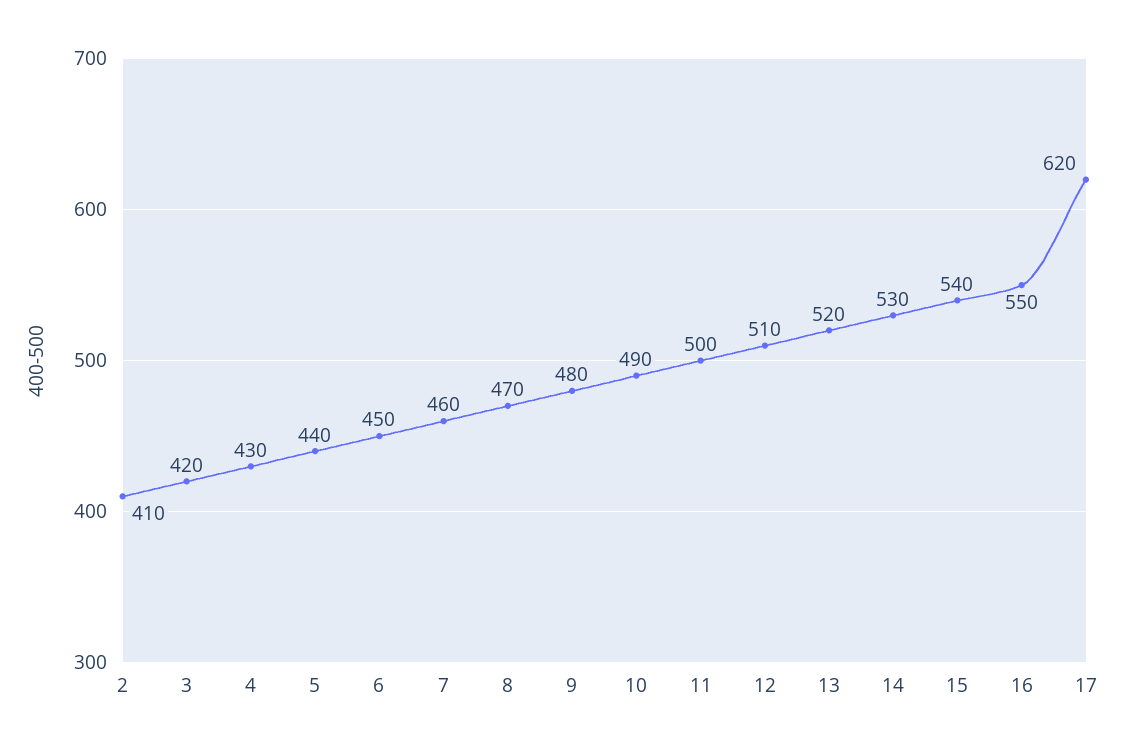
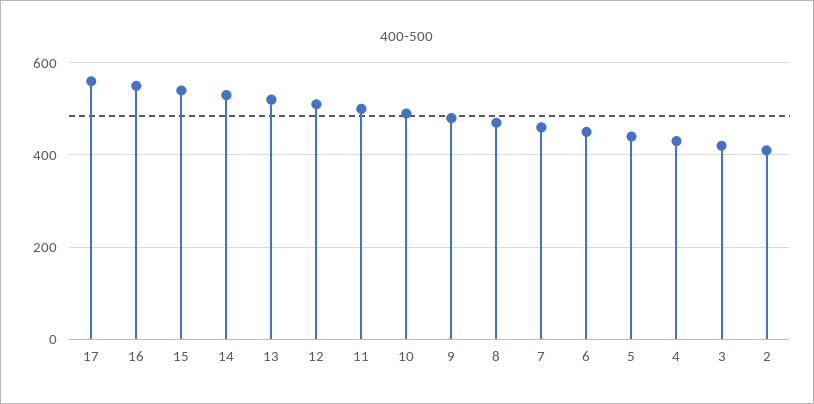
17: 620 -> 560

